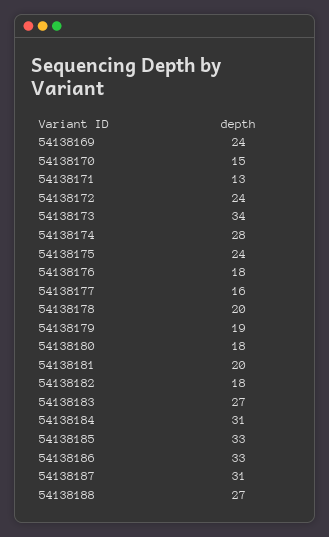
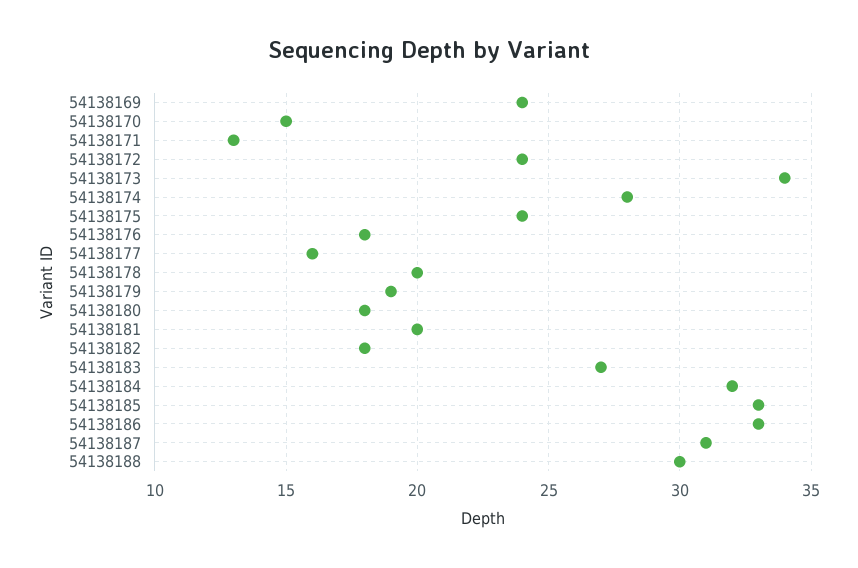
54138184: 31 -> 32
54138188: 27 -> 30

